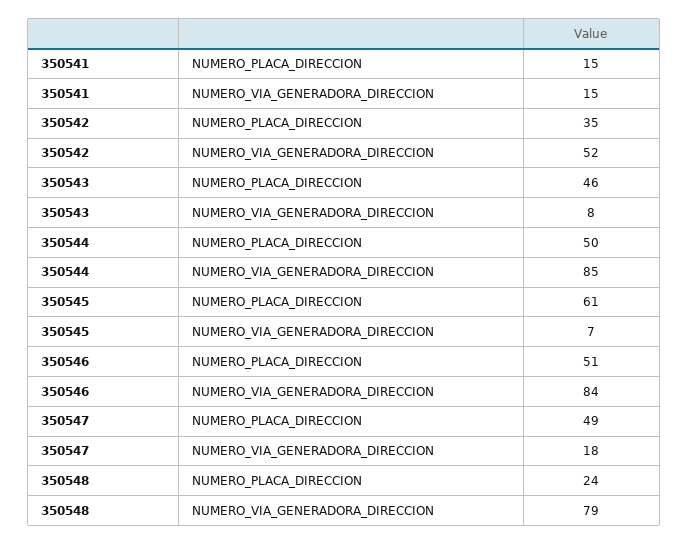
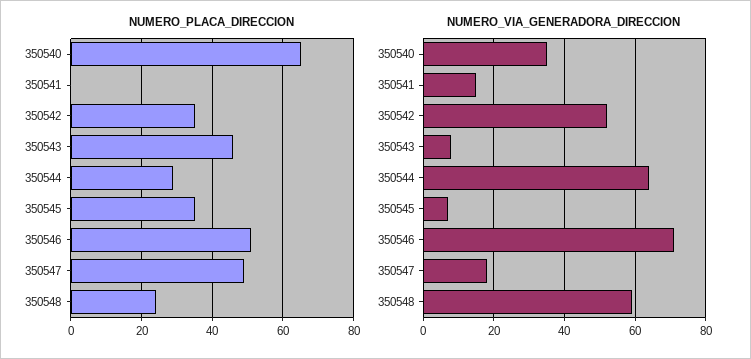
NUMERO_PLACA_DIRECCION, 350541: 15 -> 0
NUMERO_PLACA_DIRECCION, 350544: 50 -> 30
NUMERO_VIA_GENERADORA_DIRECCION, 350544: 85 -> 65
NUMERO_PLACA_DIRECCION, 350545: 61 -> 35
NUMERO_VIA_GENERADORA_DIRECCION, 350546: 84 -> 70
NUMERO_VIA_GENERADORA_DIRECCION, 350548: 79 -> 60
NUMERO_PLACA_DIRECCION, 350540: none -> 65
NUMERO_VIA_GENERADORA_DIRECCION, 350540: none -> 35

